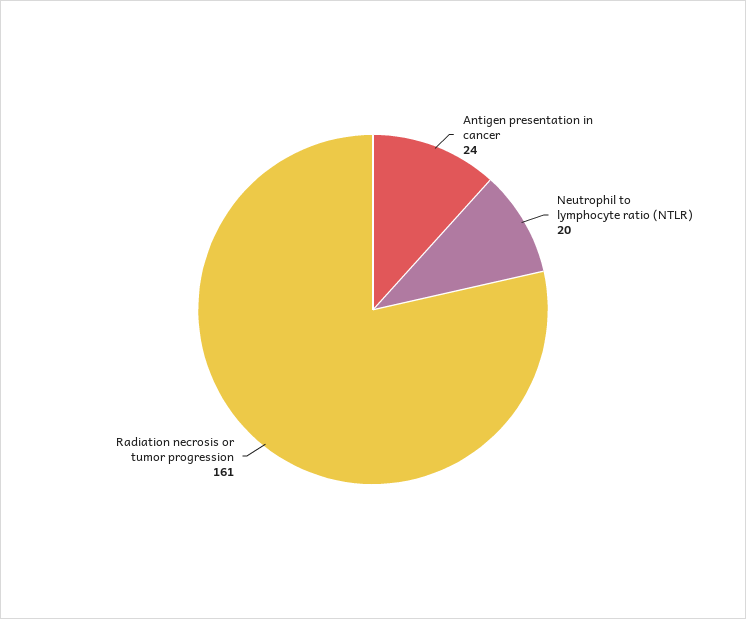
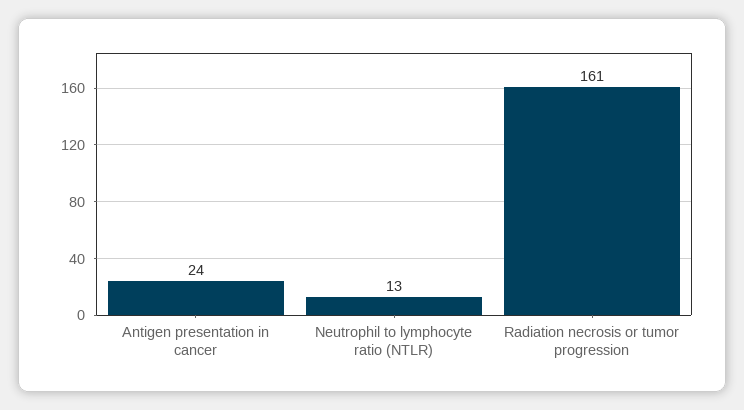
Neutrophil to lymphocyte ratio (NTLR): 20 -> 13

